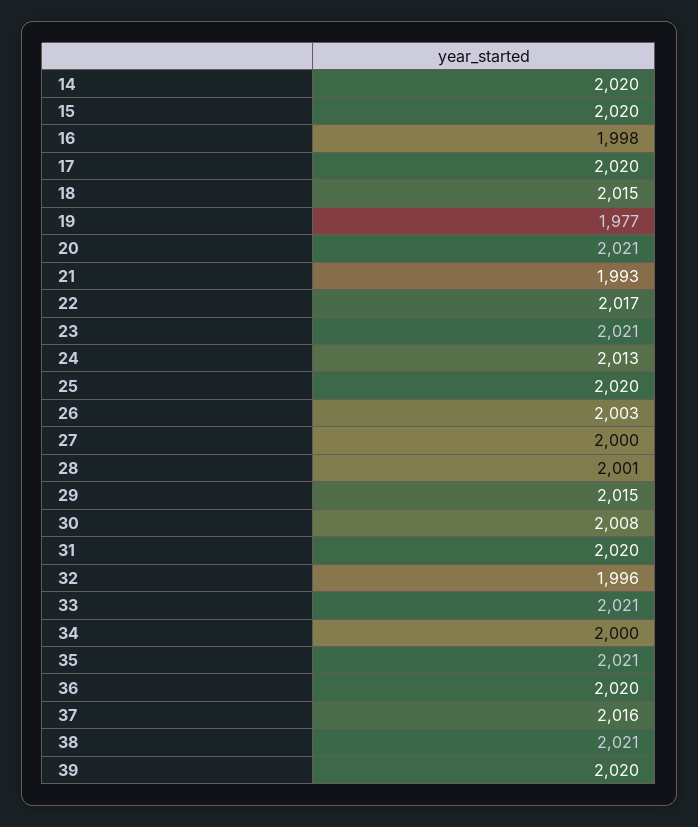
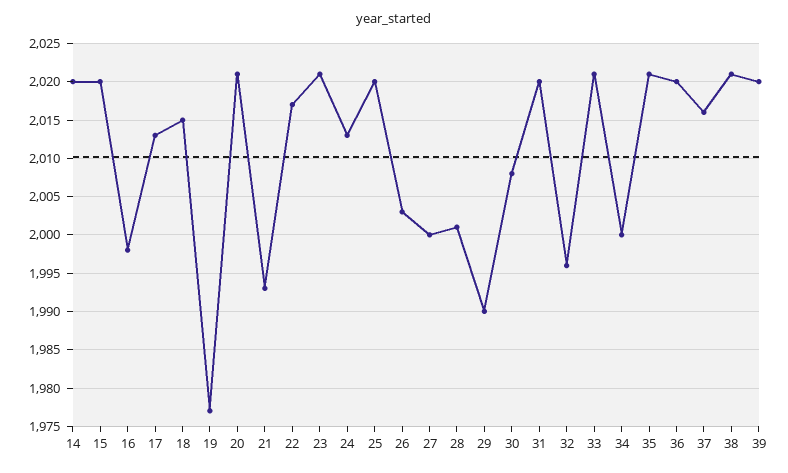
17: 2020 -> 2013
29: 2015 -> 1990

